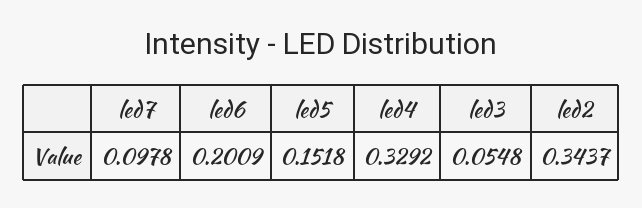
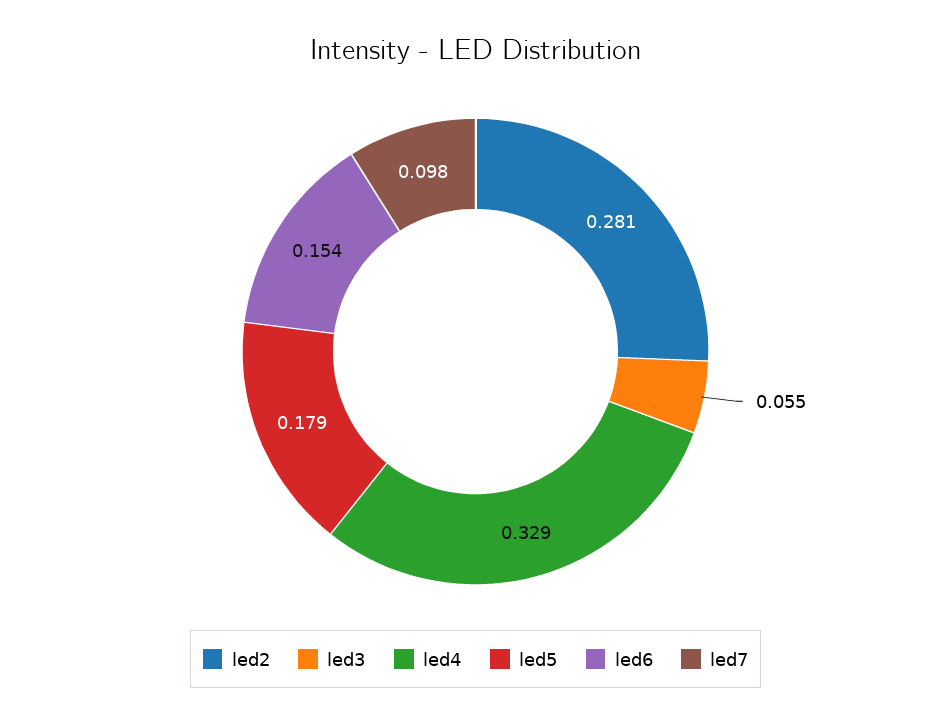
led6: 0.2009 -> 0.154
led5: 0.1518 -> 0.179
led2: 0.3437 -> 0.281

